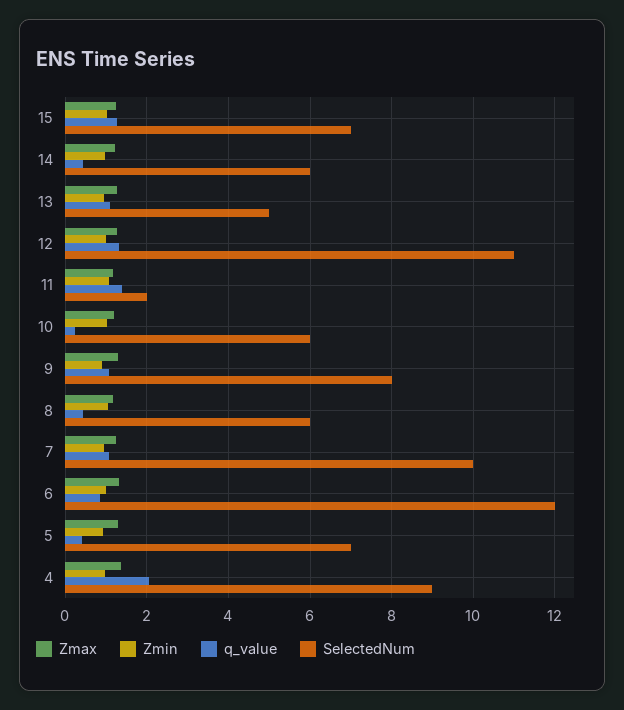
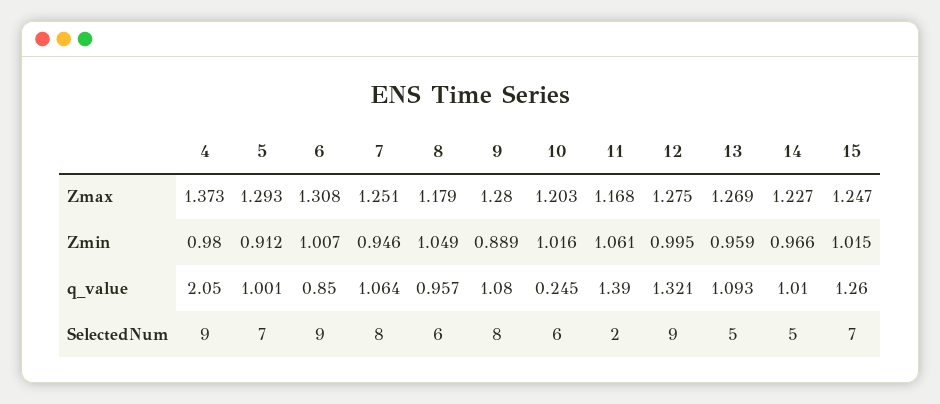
q_value, 14: 0.4 -> 1.01
SelectedNum, 14: 6 -> 5
SelectedNum, 12: 11 -> 9
q_value, 8: 0.4 -> 0.957
SelectedNum, 7: 10 -> 8
SelectedNum, 6: 12 -> 9
q_value, 5: 0.4 -> 1.001

